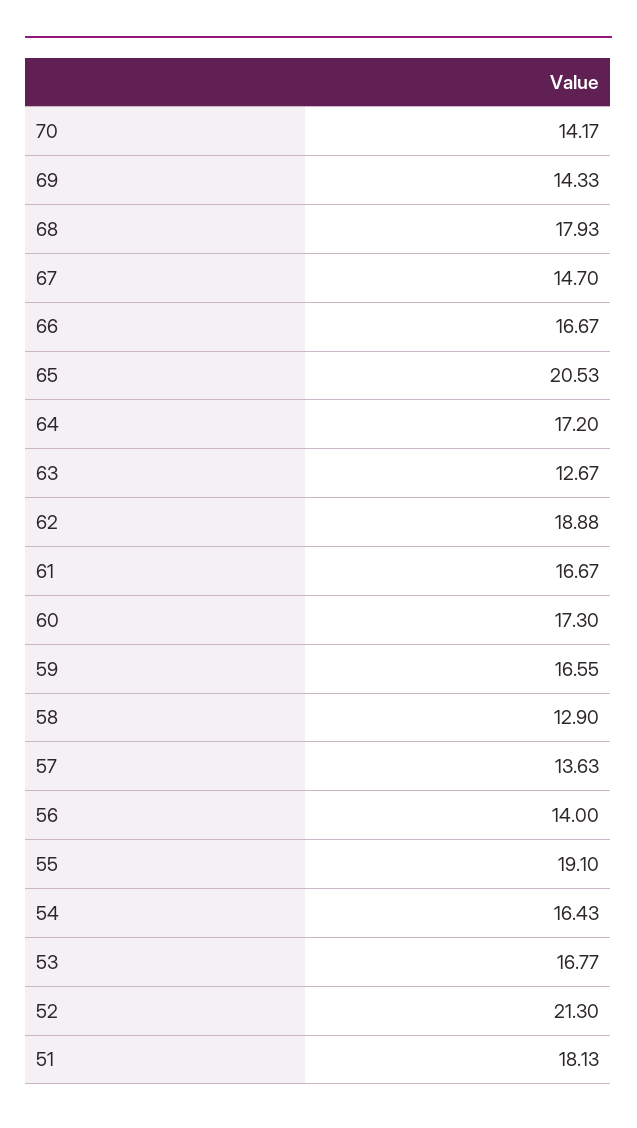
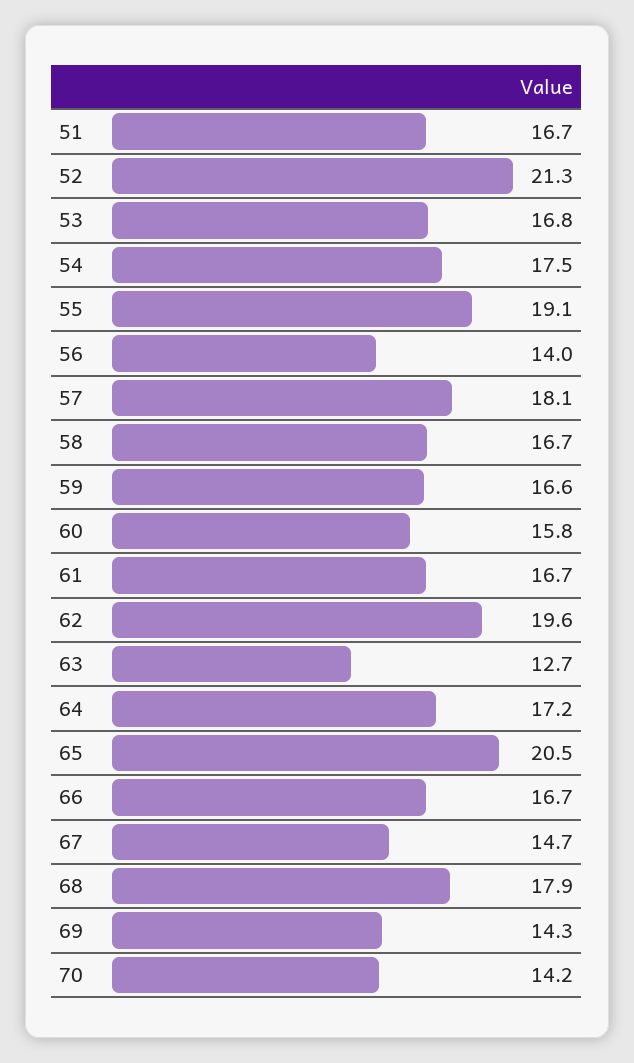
62: 18.88 -> 19.6
60: 17.3 -> 15.8
58: 12.9 -> 16.7
57: 13.63 -> 18.1
54: 16.43 -> 17.5
51: 18.13 -> 16.7

